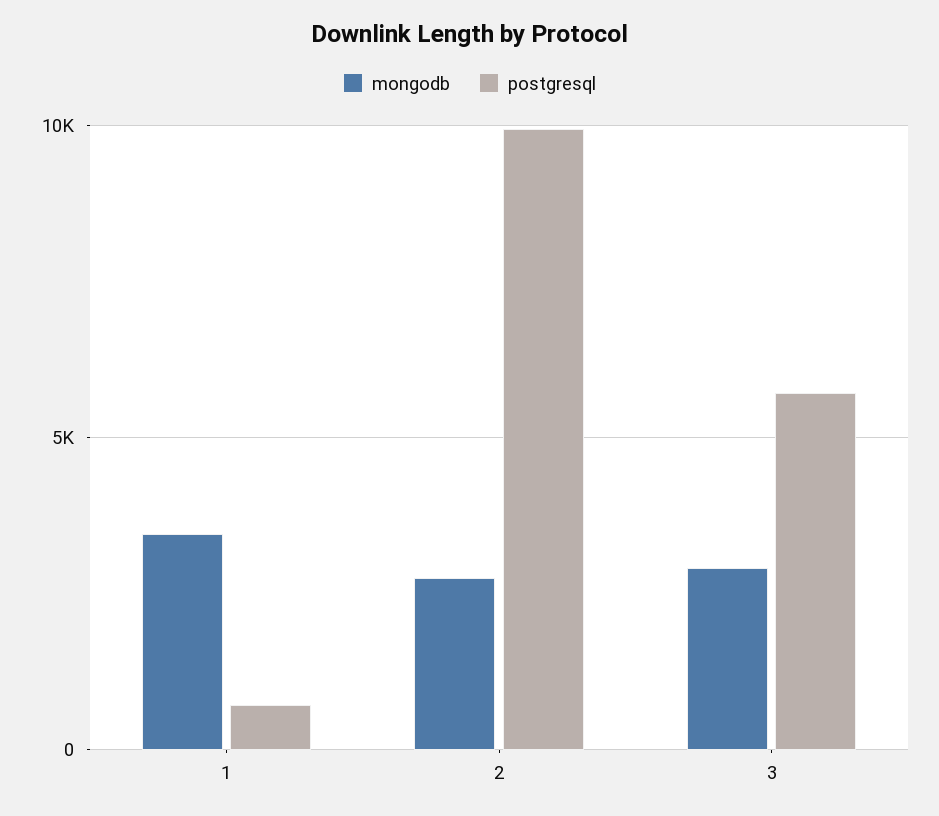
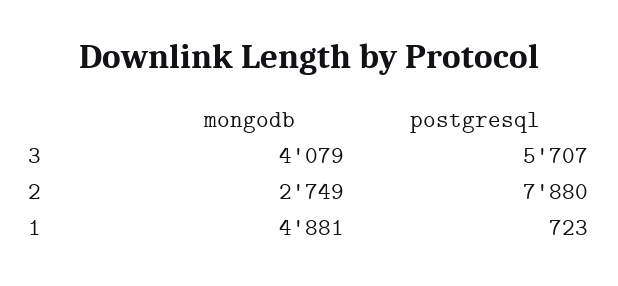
mongodb, 1: 3500 -> 4881
postgresql, 2: 10000 -> 7880
mongodb, 3: 3000 -> 4079

